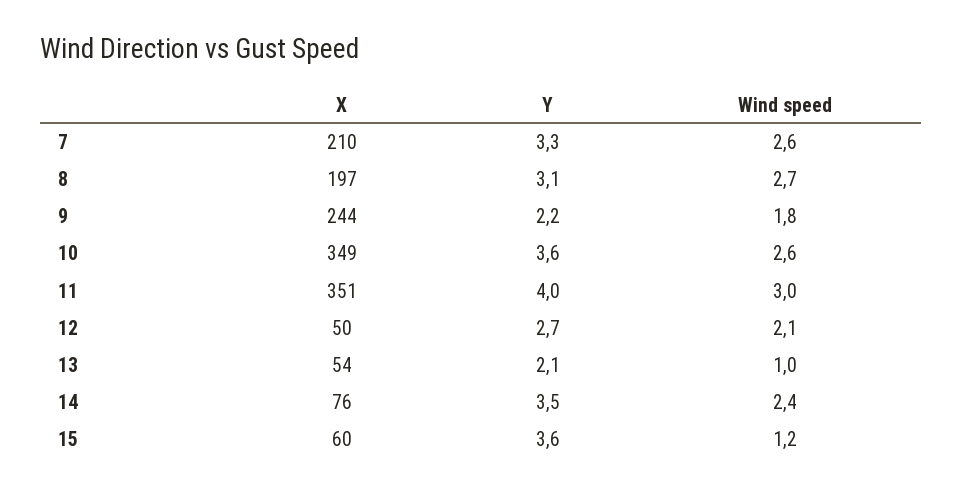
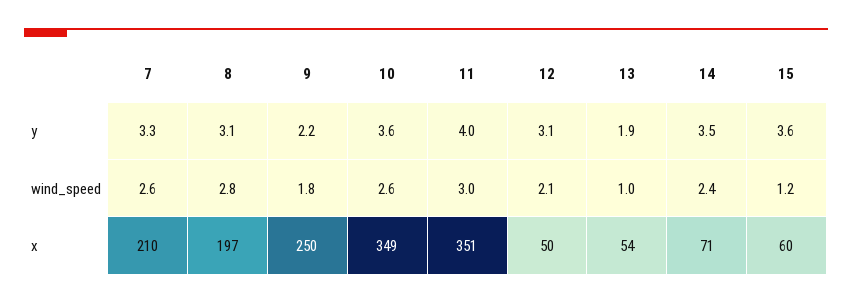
Wind speed, 8: 2.7 -> 2.8
X, 9: 244 -> 250
Y, 12: 2.7 -> 3.1
Y, 13: 2.1 -> 1.9
X, 14: 76 -> 71

